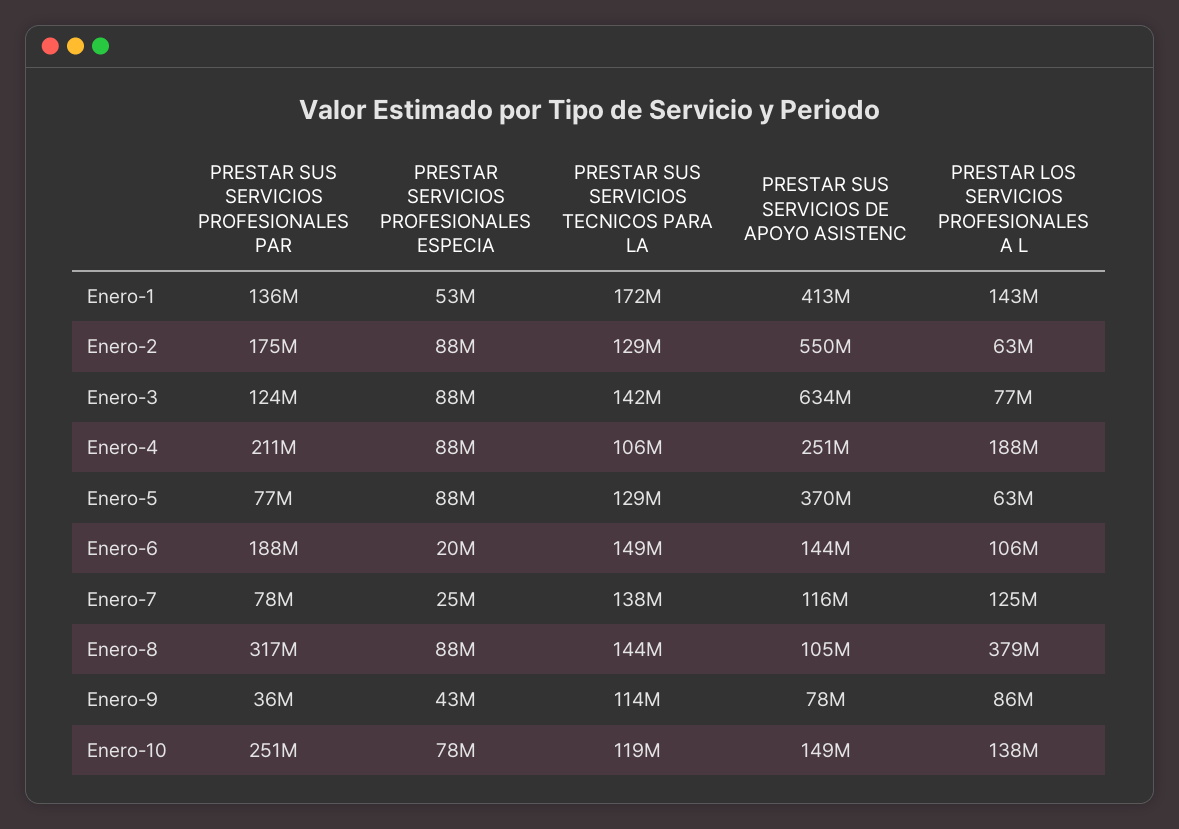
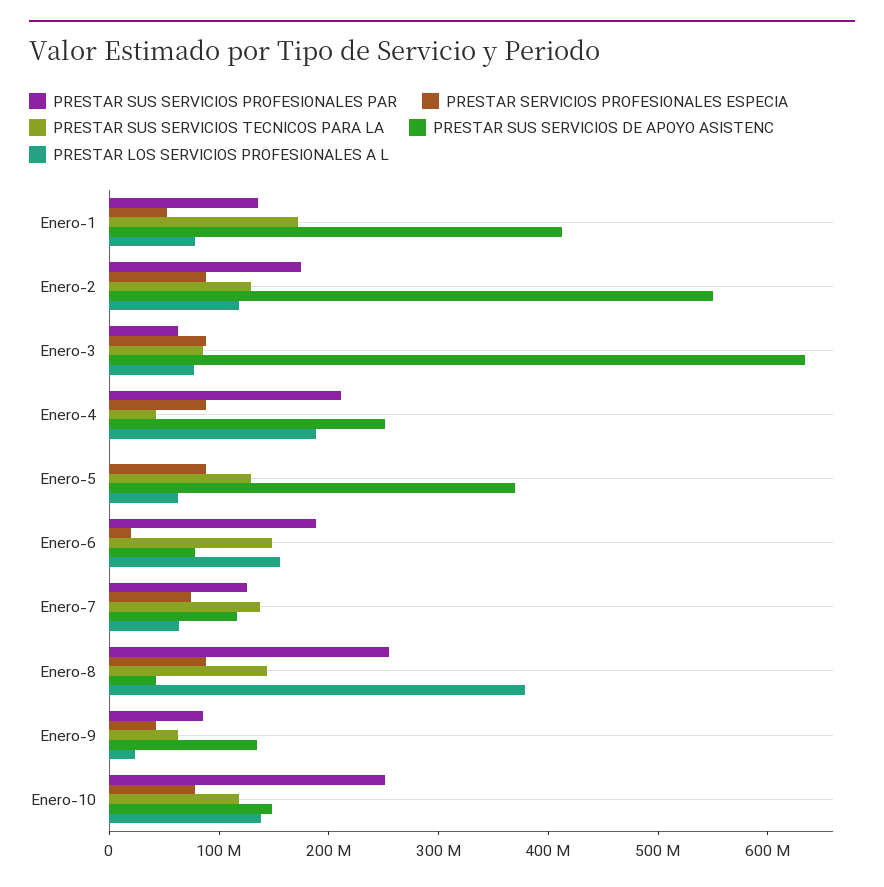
PRESTAR LOS SERVICIOS PROFESIONALES A L, Enero-1: 143000000 -> 80000000
PRESTAR LOS SERVICIOS PROFESIONALES A L, Enero-2: 63000000 -> 120000000
PRESTAR SUS SERVICIOS PROFESIONALES PAR, Enero-3: 124000000 -> 60000000
PRESTAR SUS SERVICIOS TECNICOS PARA LA, Enero-3: 142000000 -> 80000000
PRESTAR SUS SERVICIOS TECNICOS PARA LA, Enero-4: 106000000 -> 40000000
PRESTAR SUS SERVICIOS PROFESIONALES PAR, Enero-5: 77000000 -> 0
PRESTAR SUS SERVICIOS DE APOYO ASISTENC, Enero-6: 144000000 -> 80000000
PRESTAR LOS SERVICIOS PROFESIONALES A L, Enero-6: 106000000 -> 160000000
PRESTAR SUS SERVICIOS PROFESIONALES PAR, Enero-7: 78000000 -> 120000000
PRESTAR SERVICIOS PROFESIONALES ESPECIA, Enero-7: 25000000 -> 80000000
PRESTAR LOS SERVICIOS PROFESIONALES A L, Enero-7: 125000000 -> 60000000
PRESTAR SUS SERVICIOS PROFESIONALES PAR, Enero-8: 317000000 -> 260000000
PRESTAR SUS SERVICIOS DE APOYO ASISTENC, Enero-8: 105000000 -> 40000000
PRESTAR SUS SERVICIOS PROFESIONALES PAR, Enero-9: 36000000 -> 80000000
PRESTAR SUS SERVICIOS TECNICOS PARA LA, Enero-9: 114000000 -> 60000000
PRESTAR SUS SERVICIOS DE APOYO ASISTENC, Enero-9: 78000000 -> 140000000
PRESTAR LOS SERVICIOS PROFESIONALES A L, Enero-9: 86000000 -> 20000000

